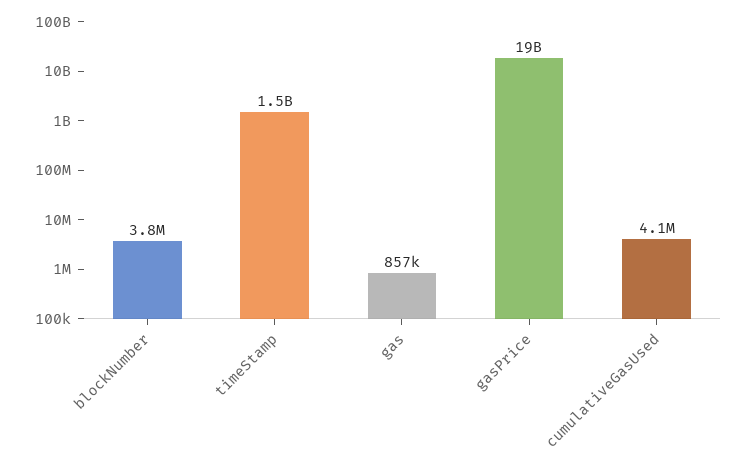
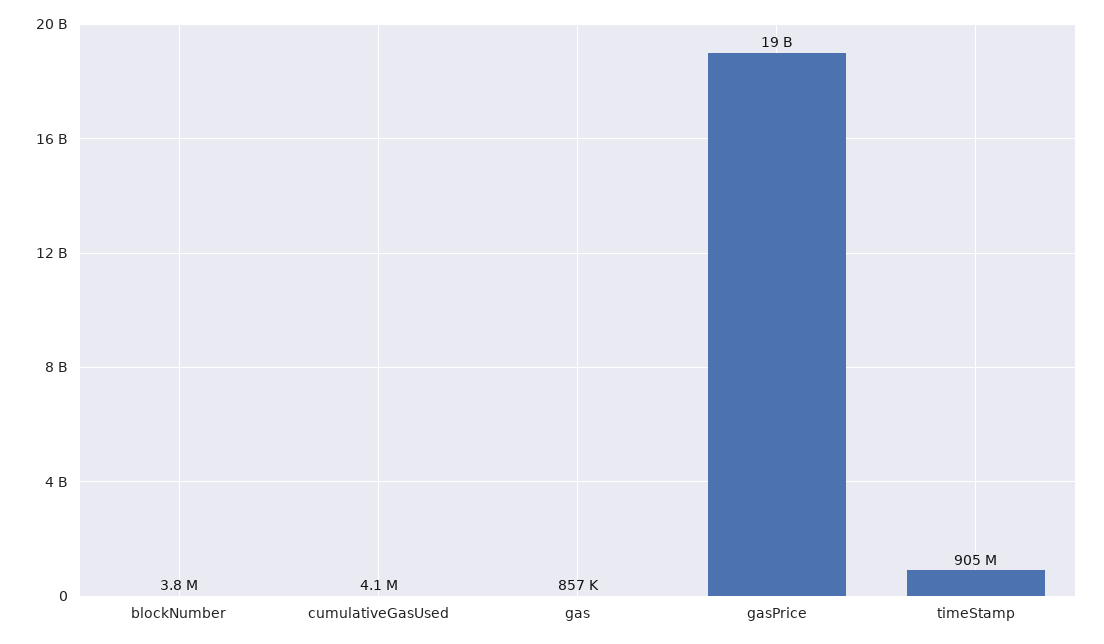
timeStamp: 1500000000 -> 905000000

